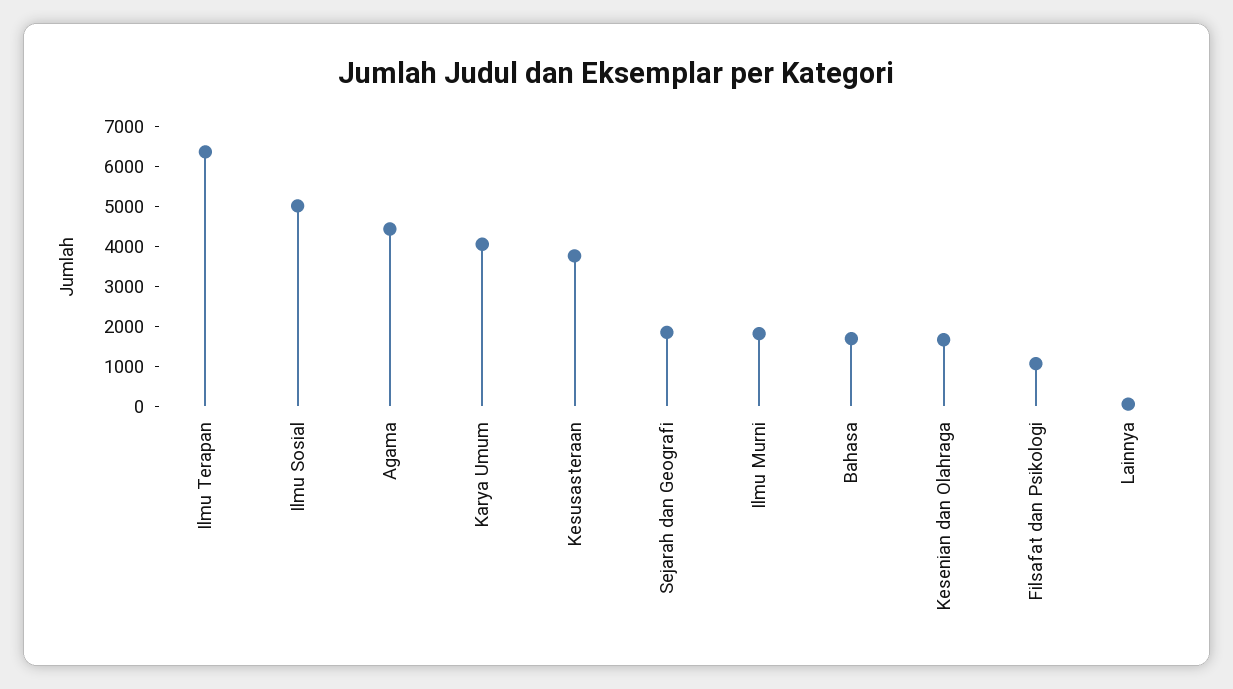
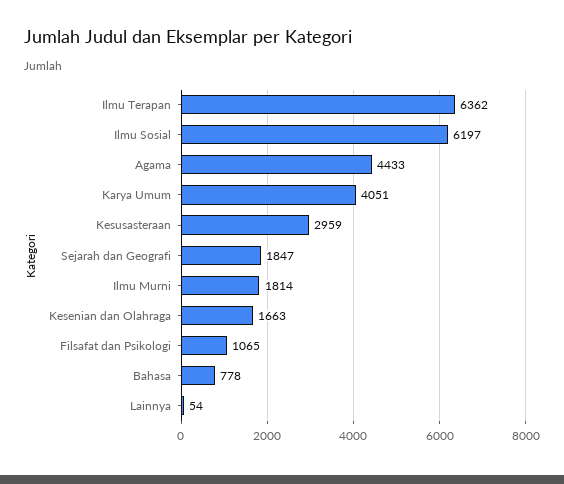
Ilmu Sosial: 5000 -> 6197
Kesusasteraan: 3750 -> 2959
Bahasa: 1750 -> 778

